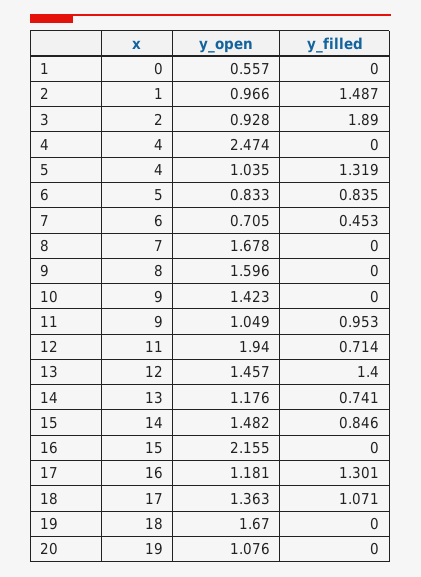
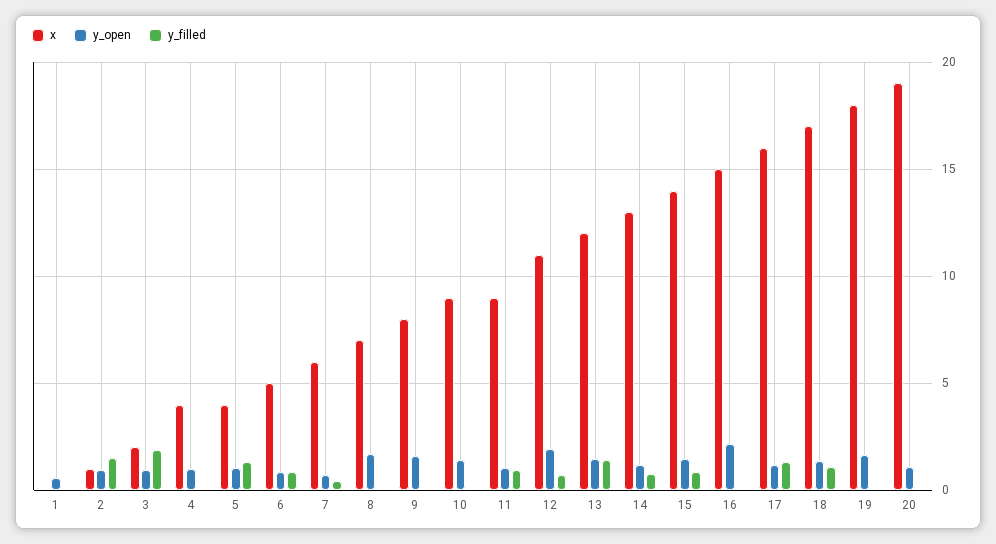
y_open, 4: 2.474 -> 1

